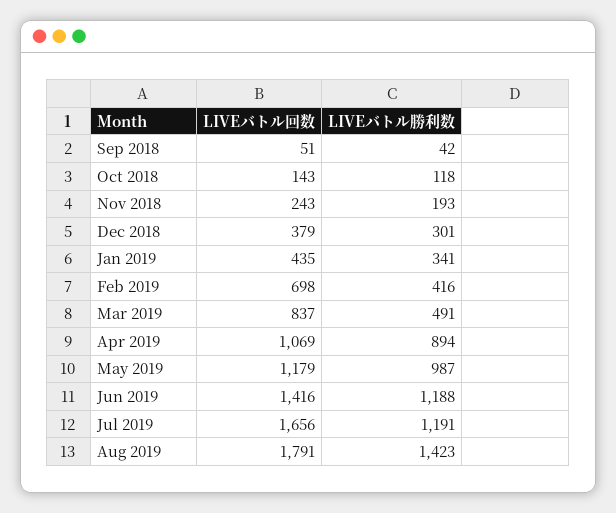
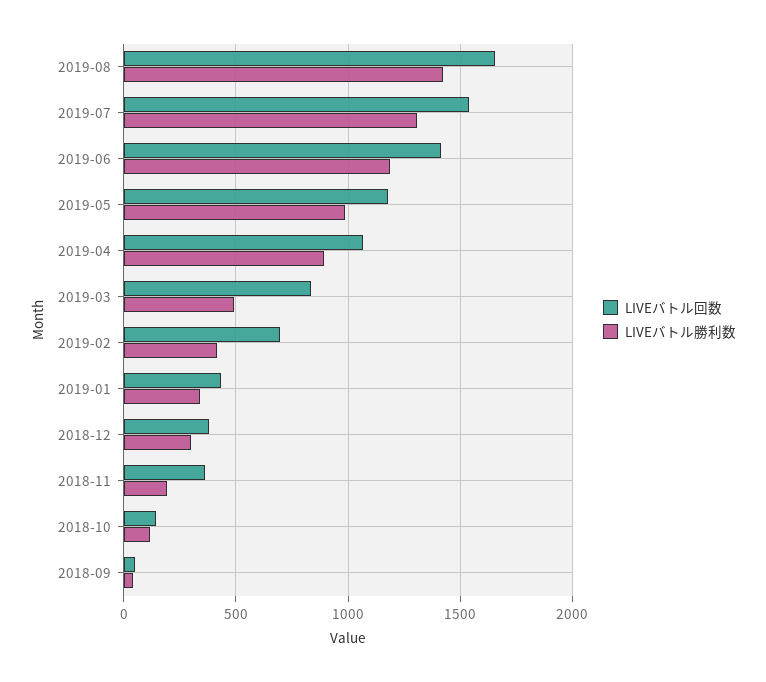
LIVEバトル回数, Nov 2018: 243 -> 350
LIVEバトル回数, Jul 2019: 1656 -> 1550
LIVEバトル勝利数, Jul 2019: 1191 -> 1300
LIVEバトル回数, Aug 2019: 1791 -> 1650

